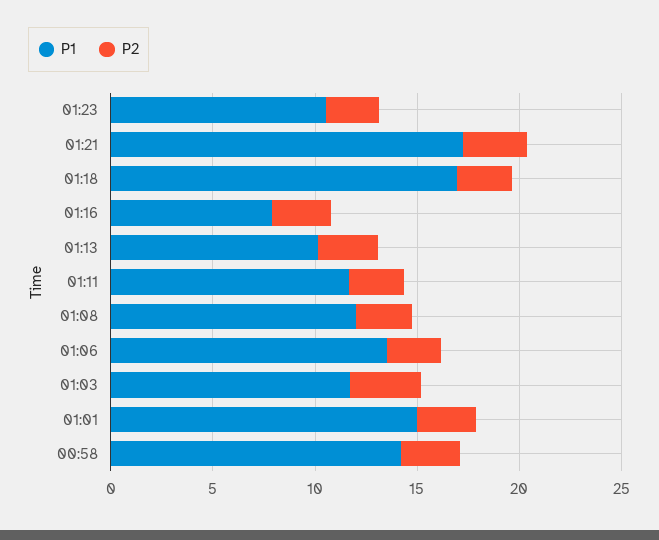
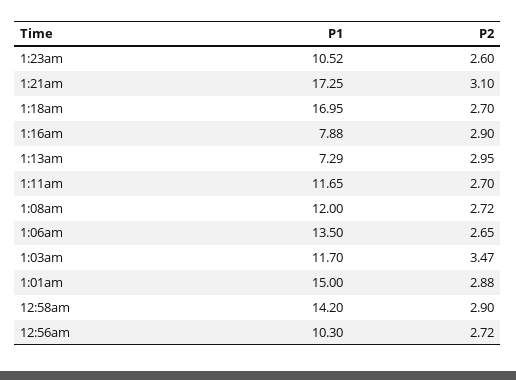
P1, 01:13: 10 -> 7.29
P1, 12:56am: none -> 10.3
P2, 12:56am: none -> 2.72

